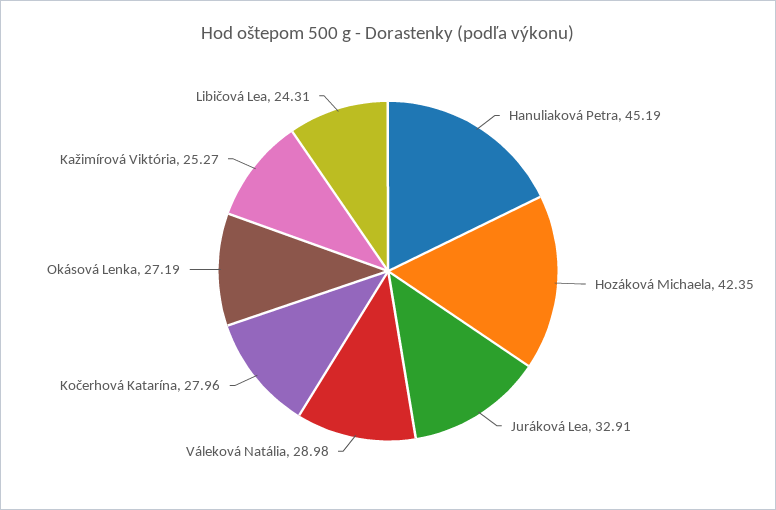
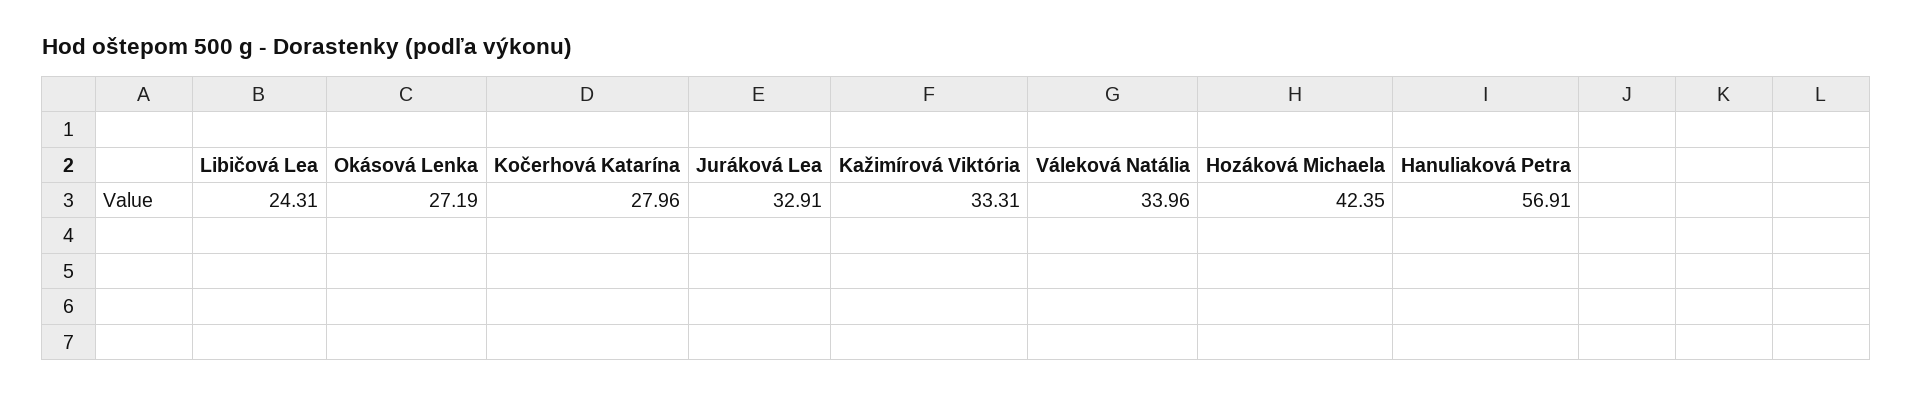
Hanuliaková Petra: 45.19 -> 56.91
Váleková Natália: 28.98 -> 33.96
Kažimírová Viktória: 25.27 -> 33.31

